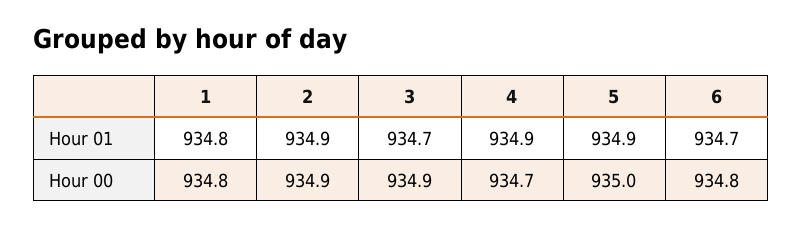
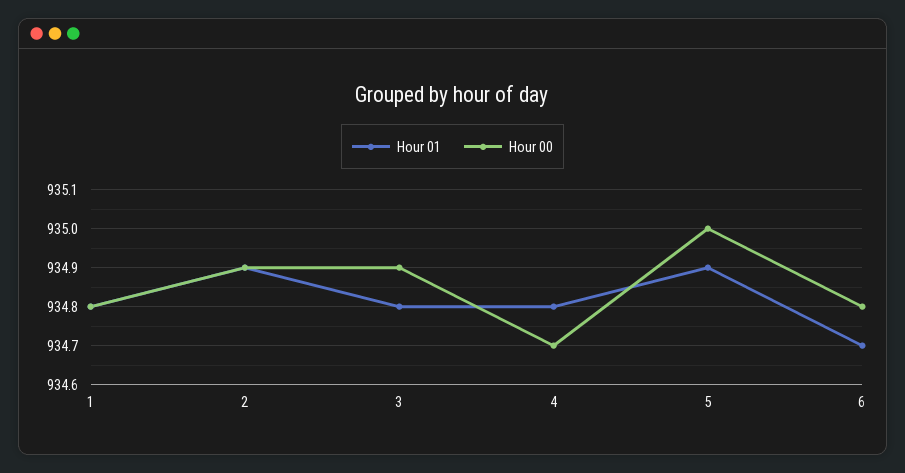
Hour 01, 3: 934.7 -> 934.8
Hour 01, 4: 934.9 -> 934.8

